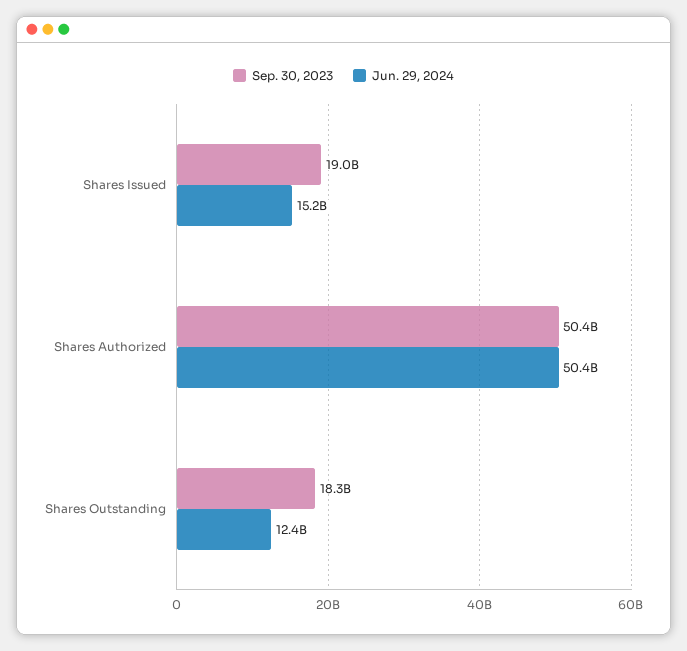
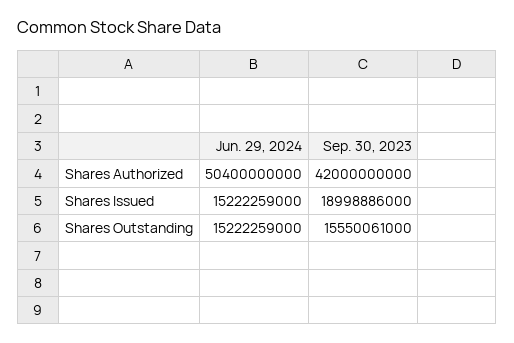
Sep. 30, 2023, Shares Authorized: 50400000000 -> 42000000000
Sep. 30, 2023, Shares Outstanding: 18300000000 -> 15550061000
Jun. 29, 2024, Shares Outstanding: 12400000000 -> 15222259000

